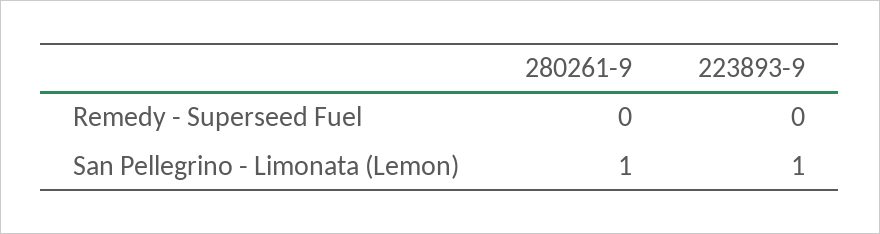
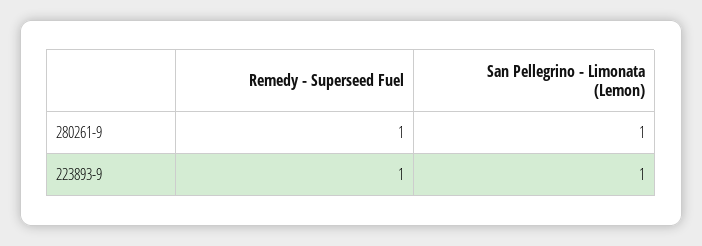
280261-9, Remedy - Superseed Fuel: 0 -> 1
223893-9, Remedy - Superseed Fuel: 0 -> 1

